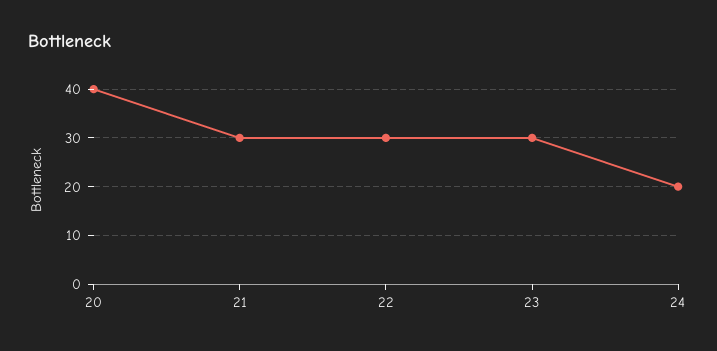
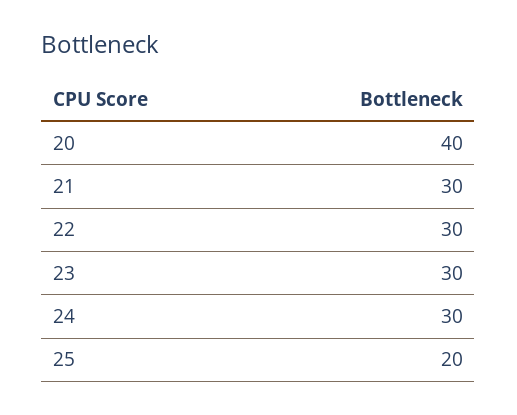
24: 20 -> 30
25: none -> 20

